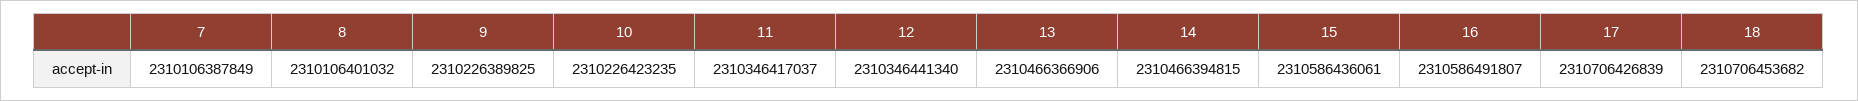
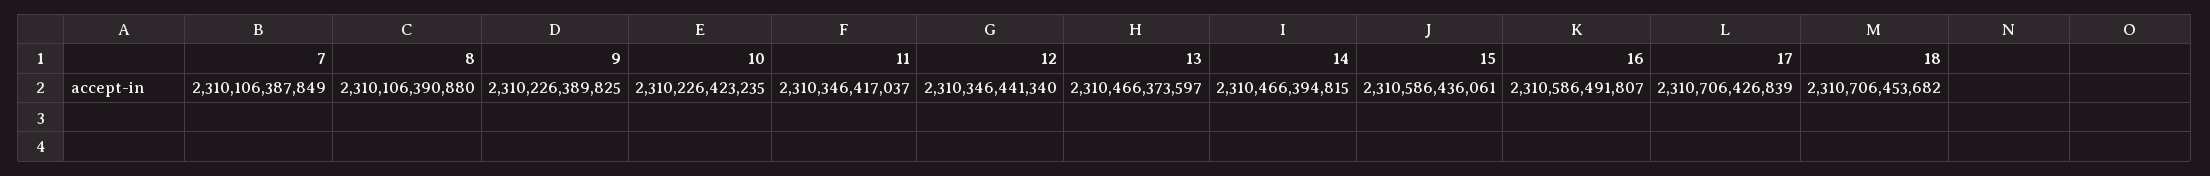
8: 2310106401032 -> 2310106390880
13: 2310466366906 -> 2310466373597

